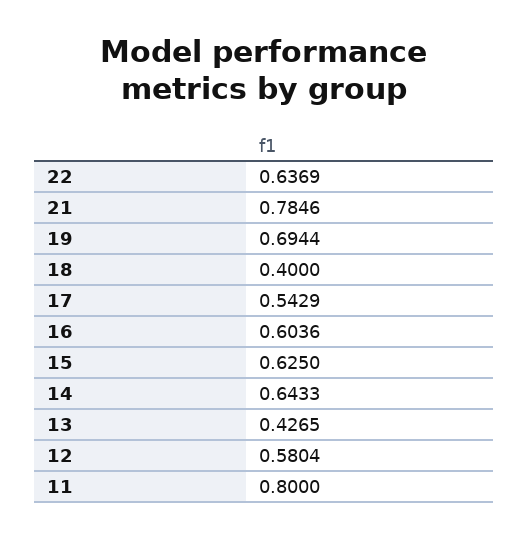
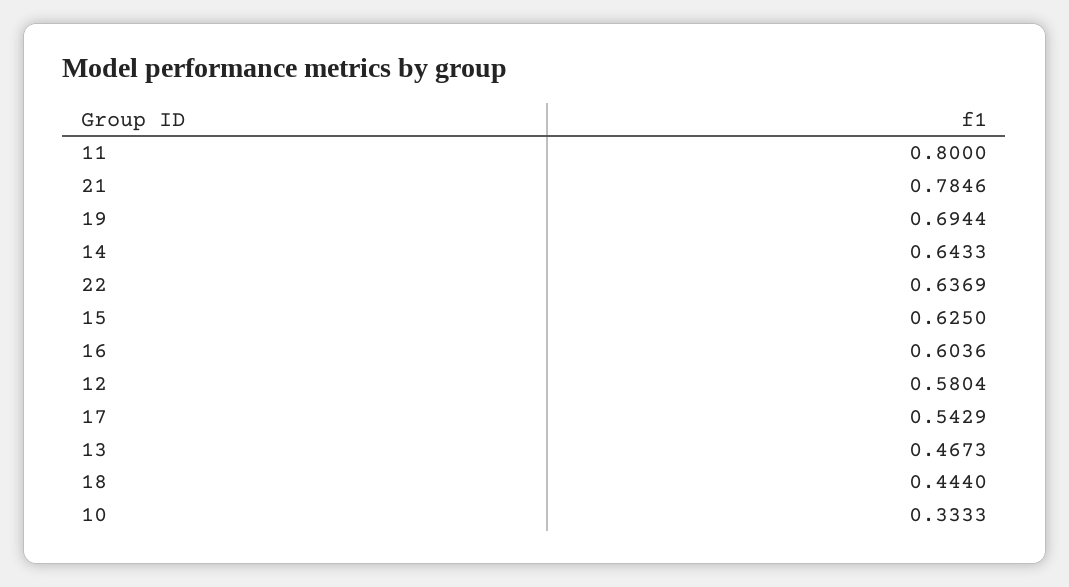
18: 0.4 -> 0.444
13: 0.4265 -> 0.4673
10: none -> 0.3333

